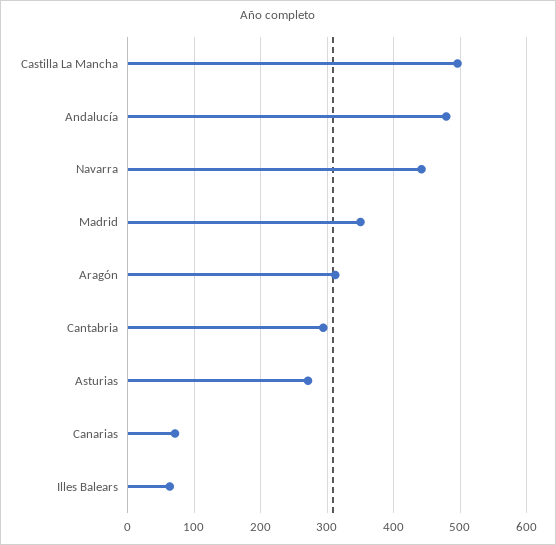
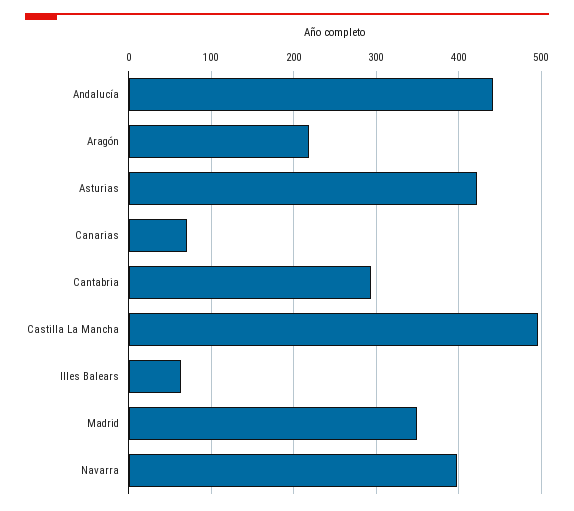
Andalucía: 480 -> 440
Navarra: 440 -> 400
Aragón: 310 -> 220
Asturias: 270 -> 420

